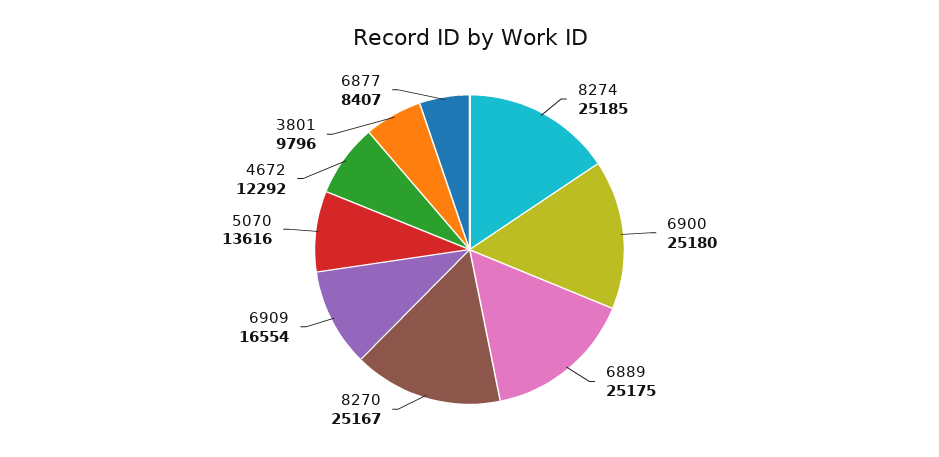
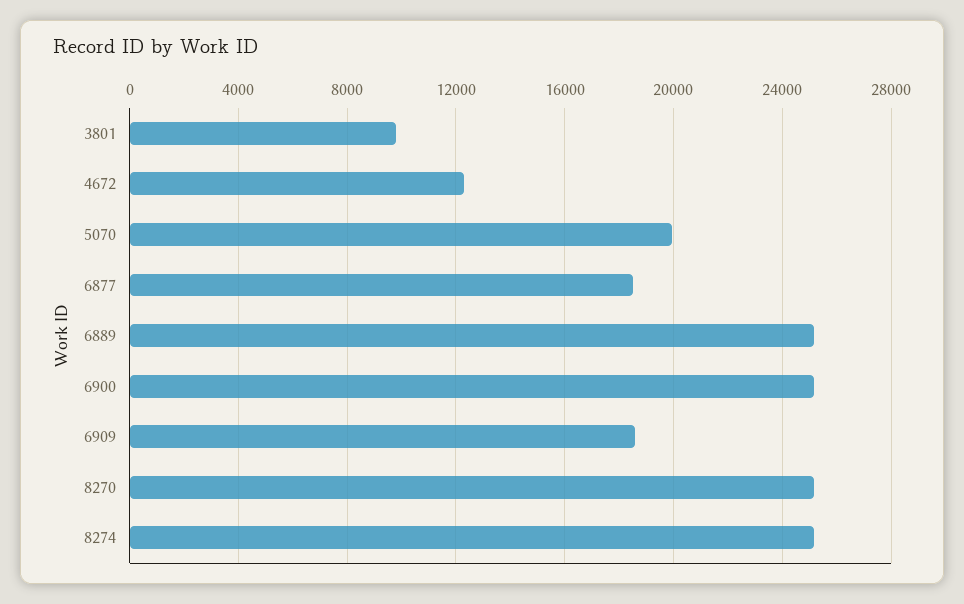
6909: 16554 -> 18500
5070: 13616 -> 20000
6877: 8407 -> 18500

